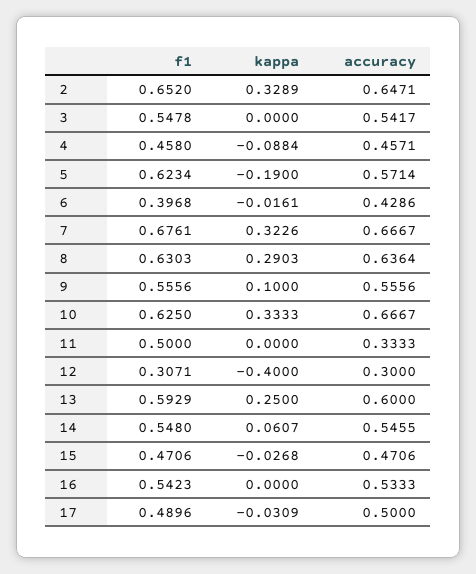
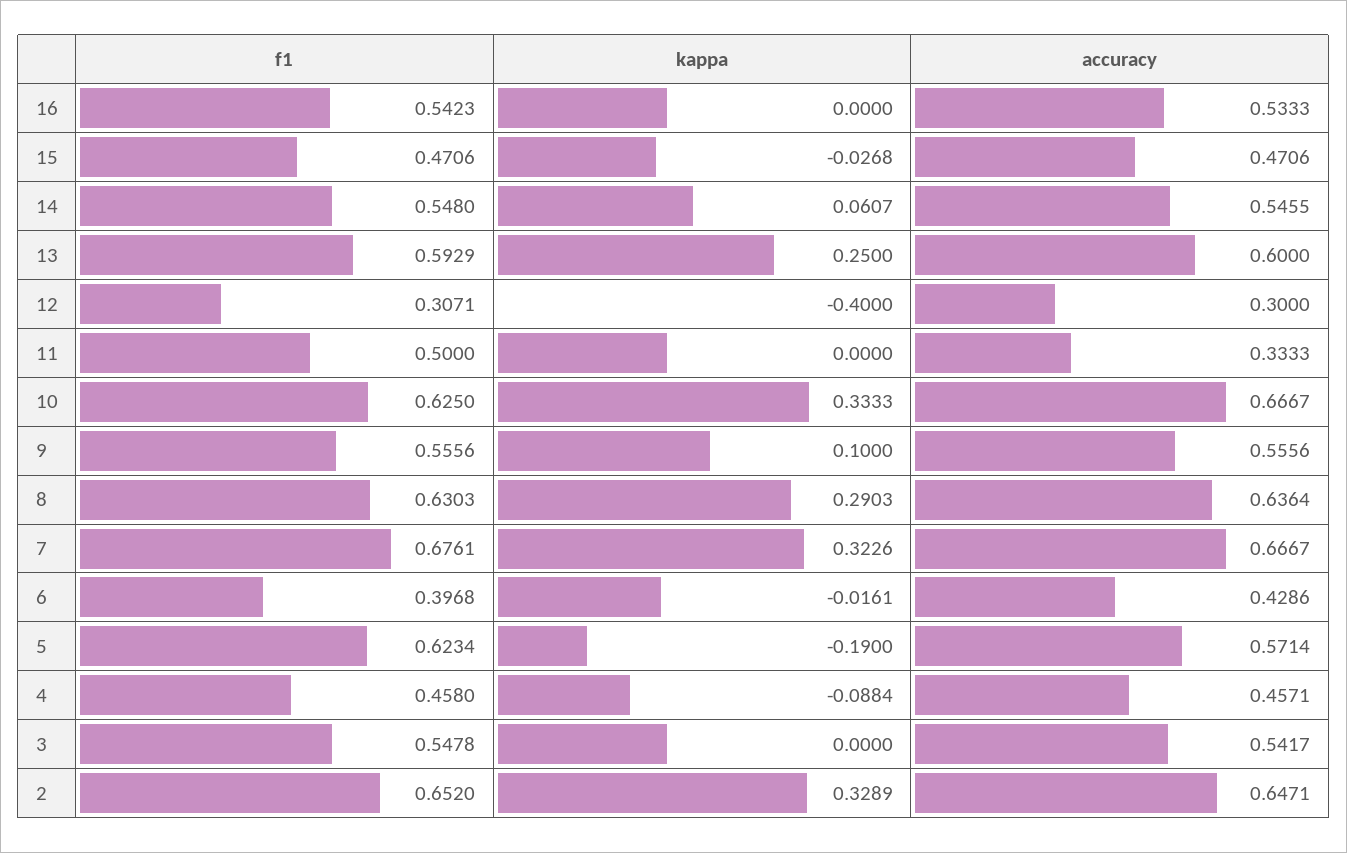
f1, 17: 0.4896 -> none
kappa, 17: -0.0309 -> none
accuracy, 17: 0.5 -> none

